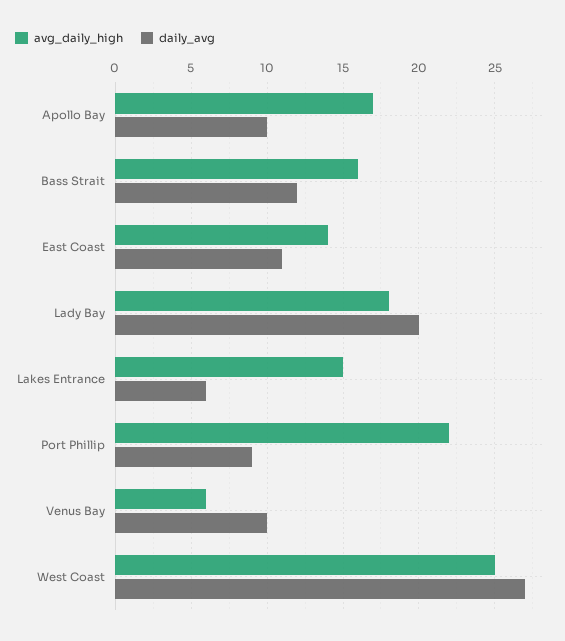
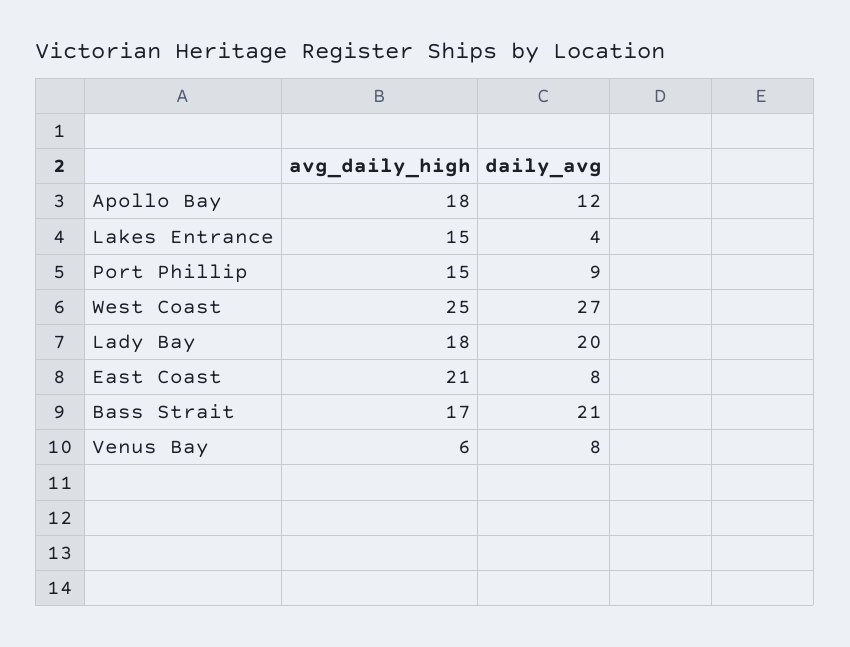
avg_daily_high, Apollo Bay: 17 -> 18
daily_avg, Apollo Bay: 10 -> 12
avg_daily_high, Bass Strait: 16 -> 17
daily_avg, Bass Strait: 12 -> 21
avg_daily_high, East Coast: 14 -> 21
daily_avg, East Coast: 11 -> 8
daily_avg, Lakes Entrance: 6 -> 4
avg_daily_high, Port Phillip: 22 -> 15
daily_avg, Venus Bay: 10 -> 8

